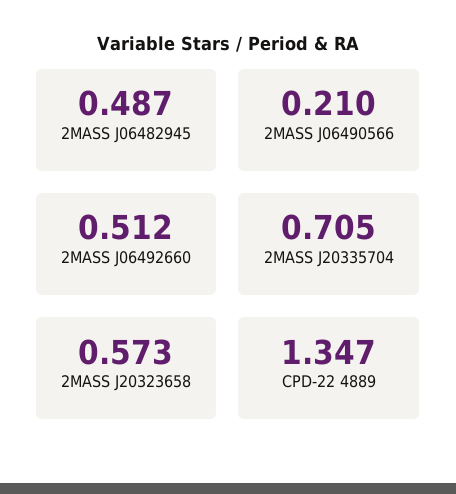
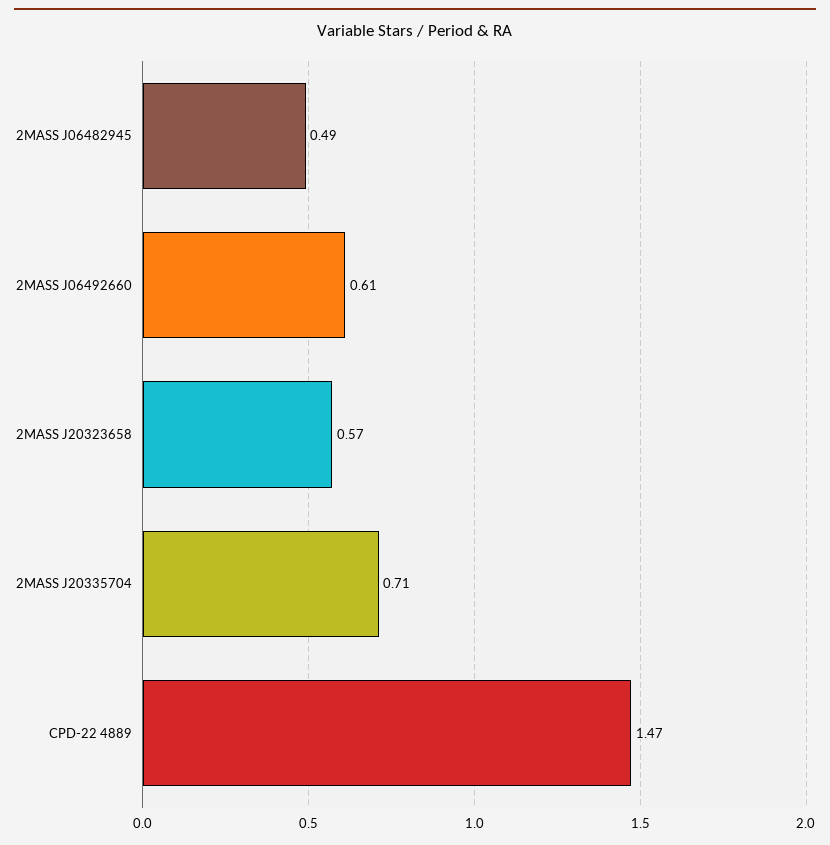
2MASS J06490566: 0.21 -> none
2MASS J06492660: 0.512 -> 0.61
CPD-22 4889: 1.347 -> 1.47

